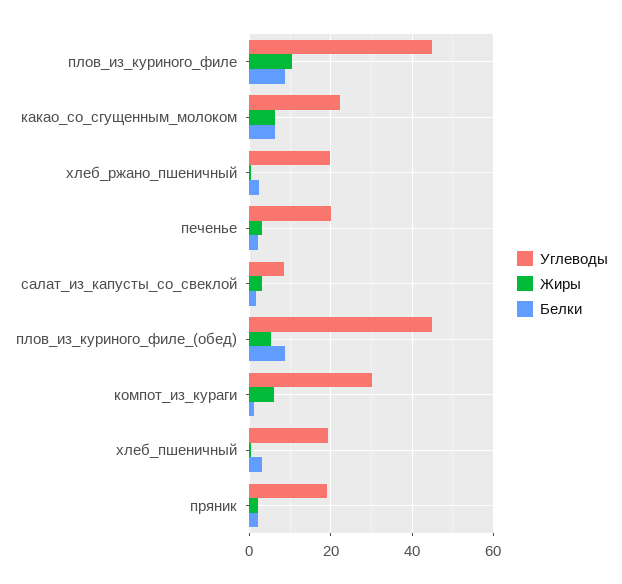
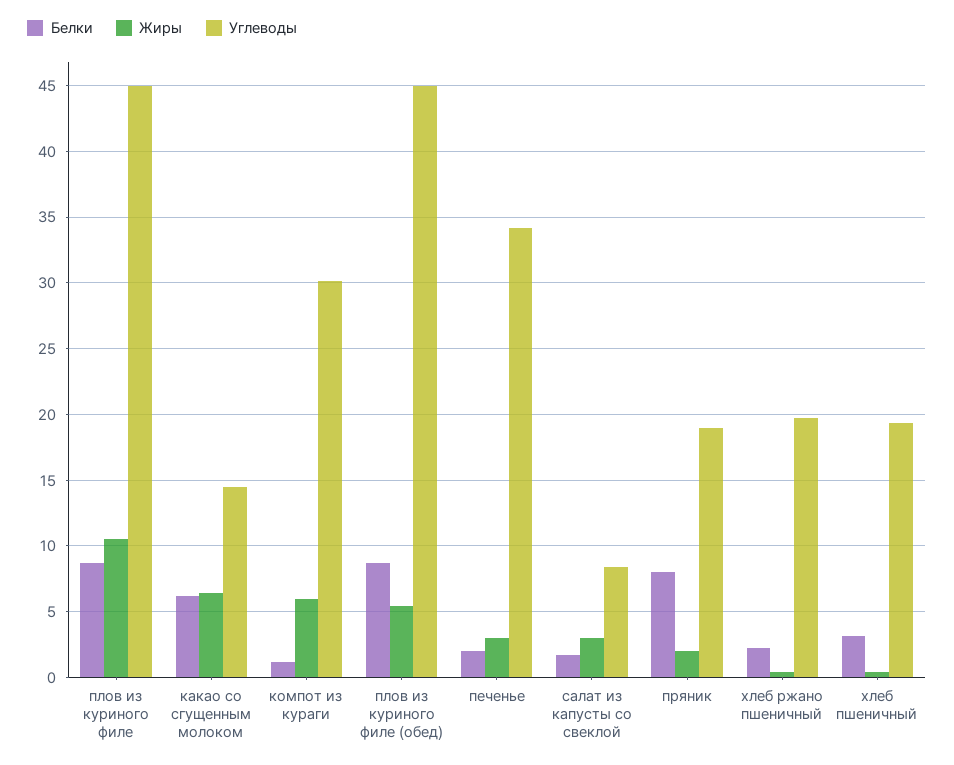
Углеводы, какао_со_сгущенным_молоком: 22 -> 14.5
Углеводы, печенье: 20 -> 34
Белки, пряник: 2 -> 8

